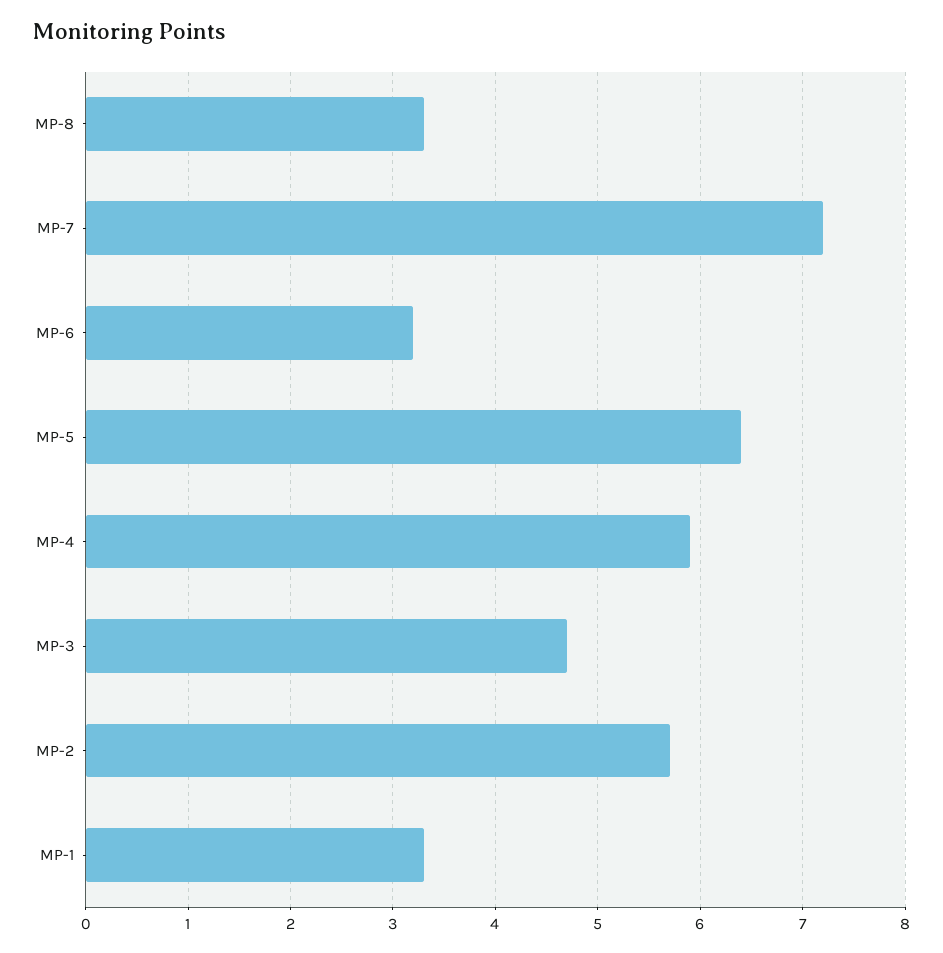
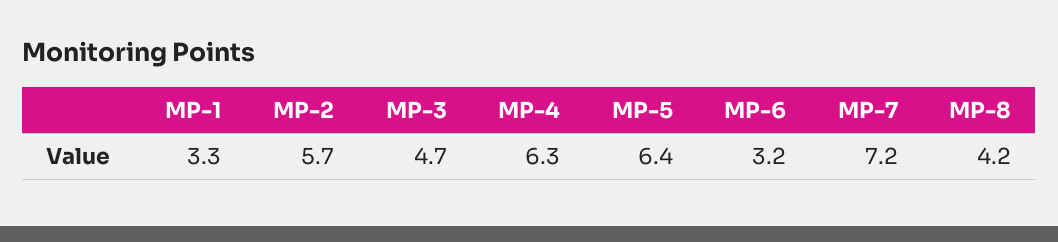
MP-8: 3.3 -> 4.2
MP-4: 5.9 -> 6.3

